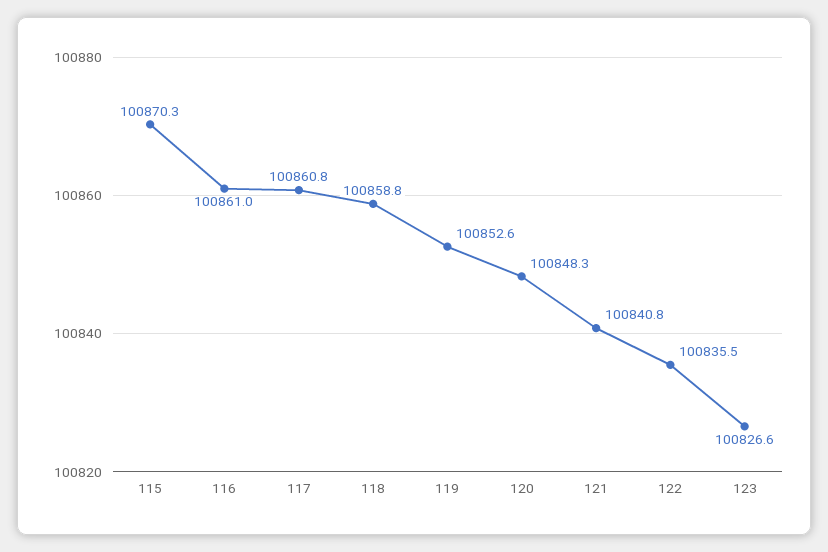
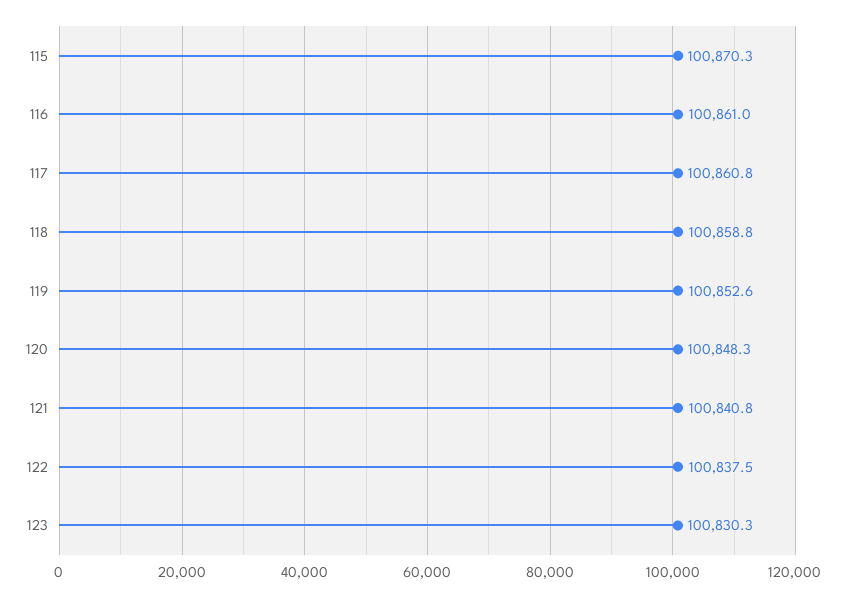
122: 100835.5 -> 100837.5
123: 100826.6 -> 100830.3

